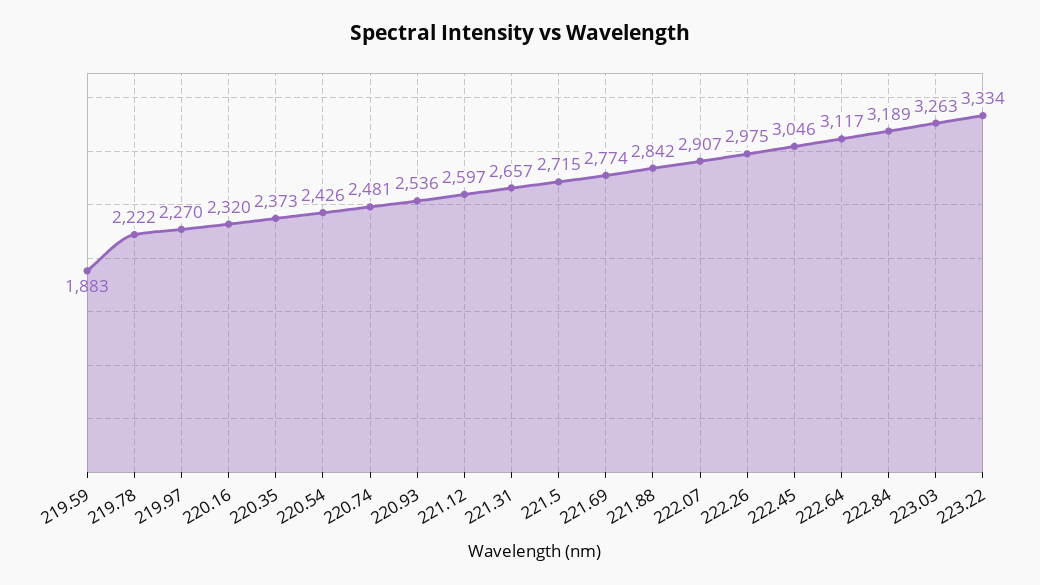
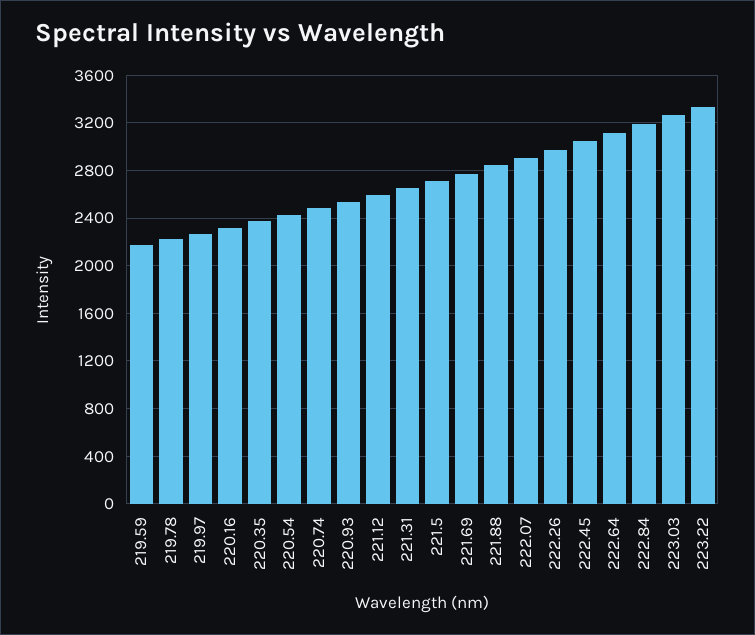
219.59: 1883 -> 2200

